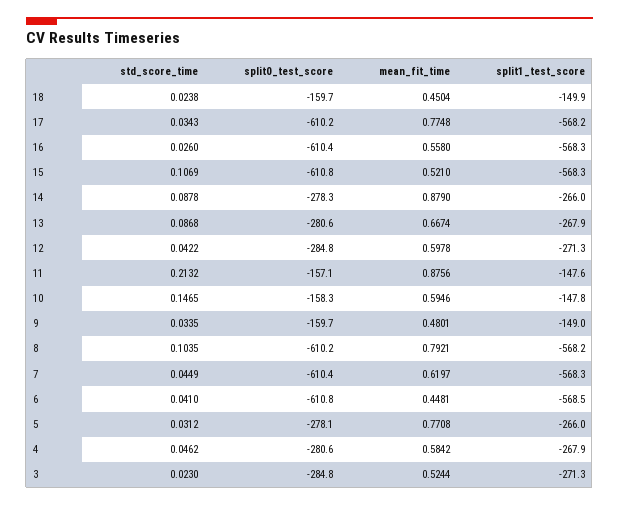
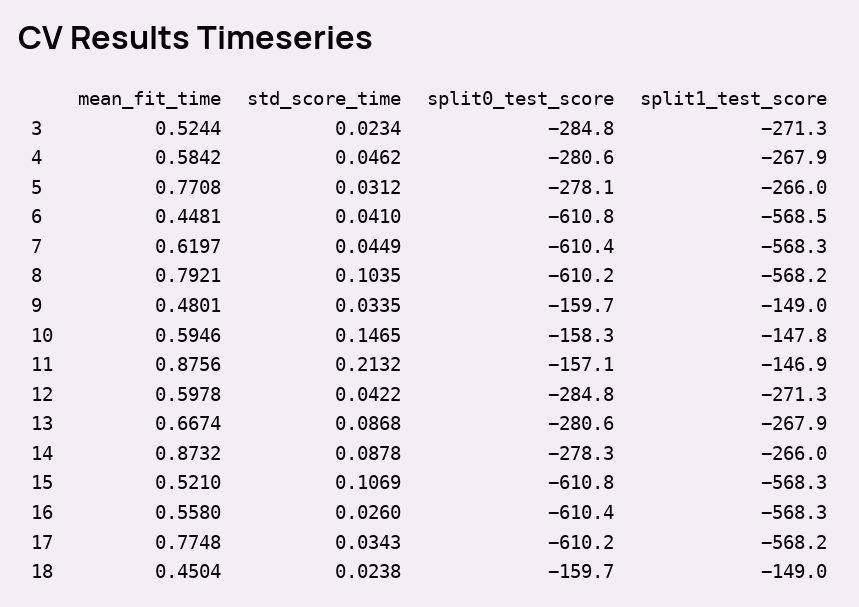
split1_test_score, 18: -149.9 -> -149
mean_fit_time, 14: 0.879 -> 0.8732
split1_test_score, 11: -147.6 -> -146.9
std_score_time, 3: 0.023 -> 0.0234

